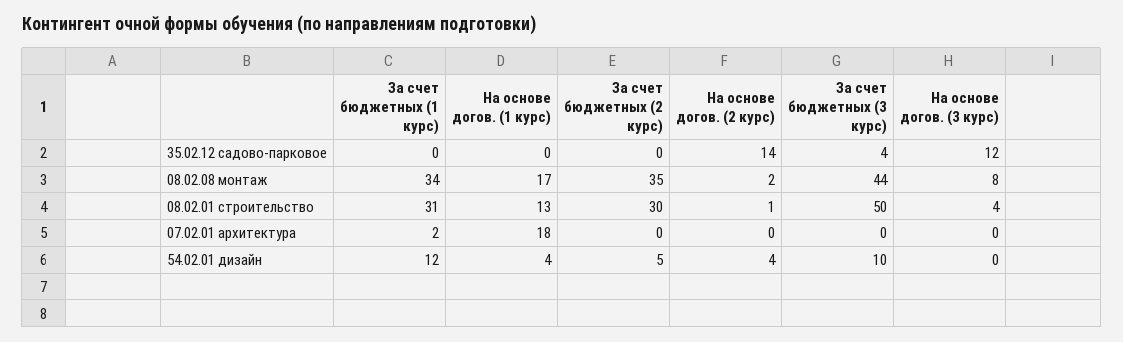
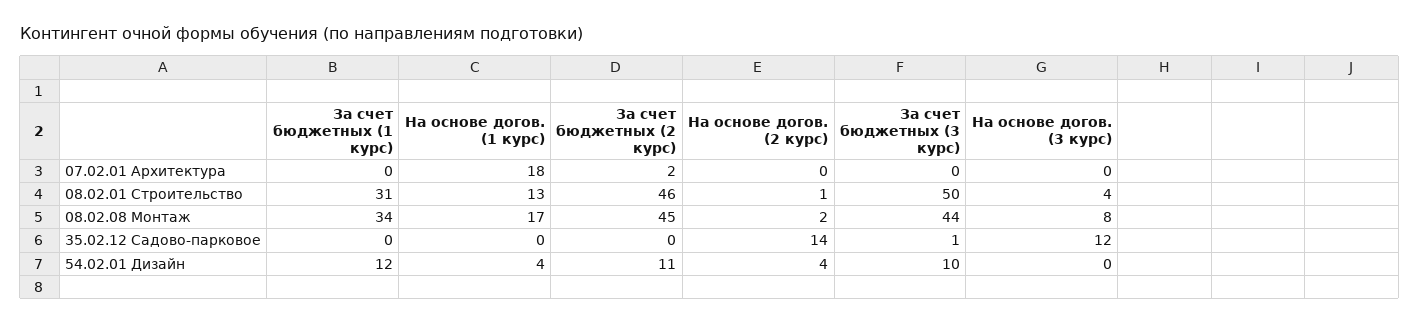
За счет бюджетных (3 курс), 35.02.12 садово-парковое: 4 -> 1
За счет бюджетных (2 курс), 08.02.08 монтаж: 35 -> 45
За счет бюджетных (2 курс), 08.02.01 строительство: 30 -> 46
За счет бюджетных (1 курс), 07.02.01 архитектура: 2 -> 0
За счет бюджетных (2 курс), 07.02.01 архитектура: 0 -> 2
За счет бюджетных (2 курс), 54.02.01 дизайн: 5 -> 11

